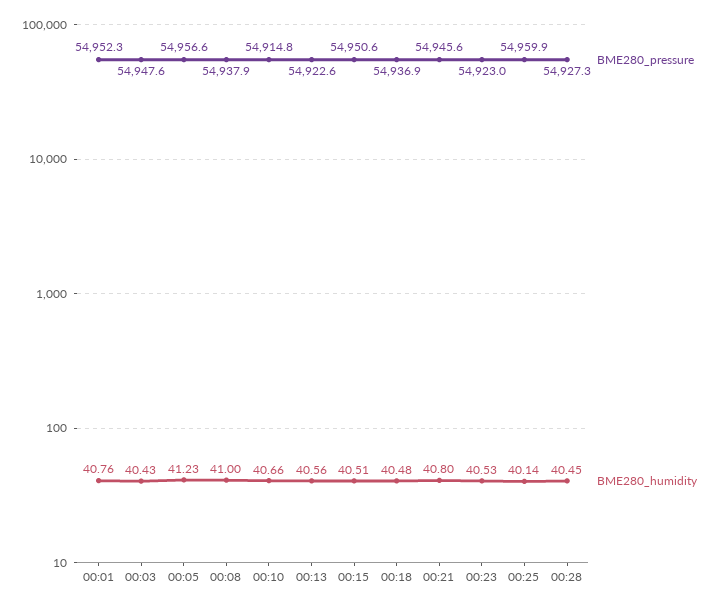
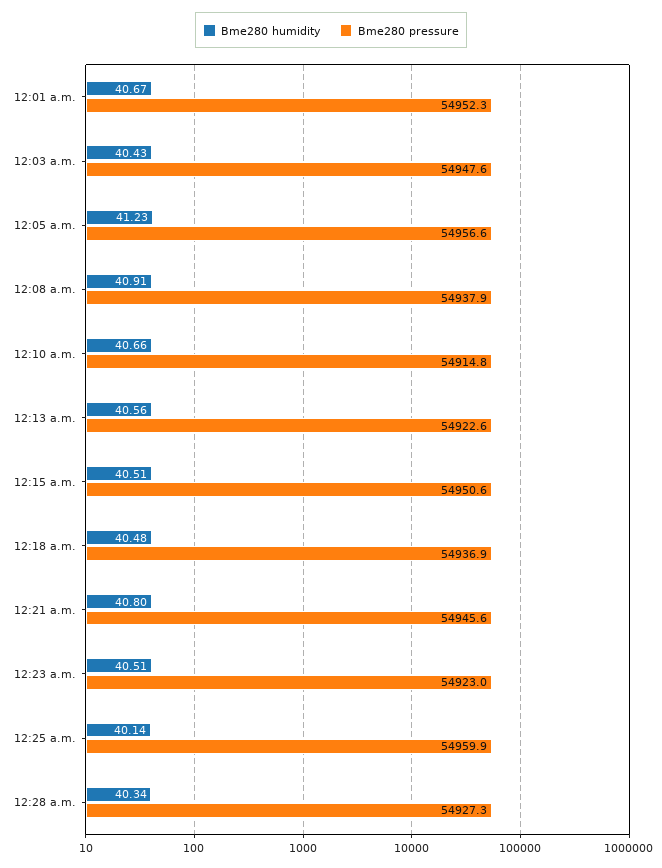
BME280_humidity, 00:01: 40.76 -> 40.67
BME280_humidity, 00:08: 41 -> 40.91
BME280_humidity, 00:23: 40.53 -> 40.51
BME280_humidity, 00:28: 40.45 -> 40.34

